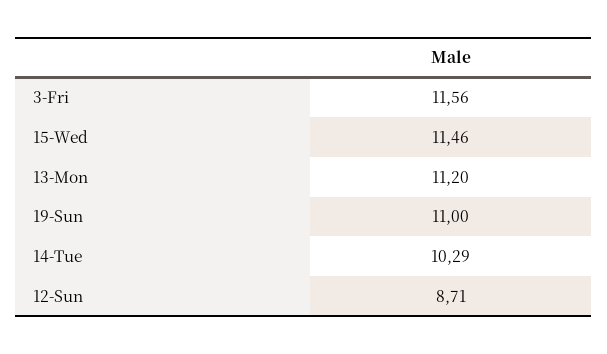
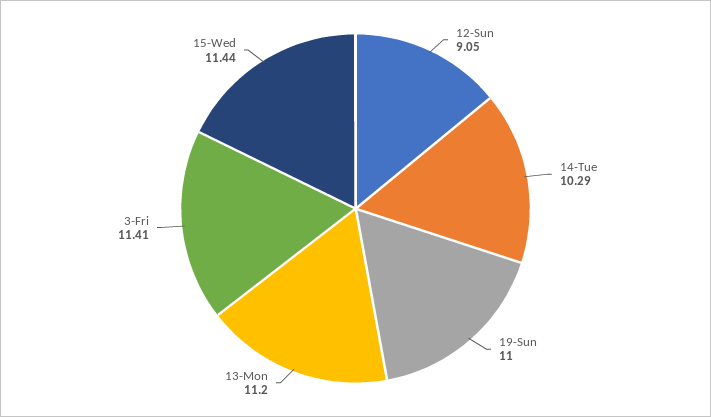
3-Fri: 11.56 -> 11.41
15-Wed: 11.46 -> 11.44
12-Sun: 8.71 -> 9.05

